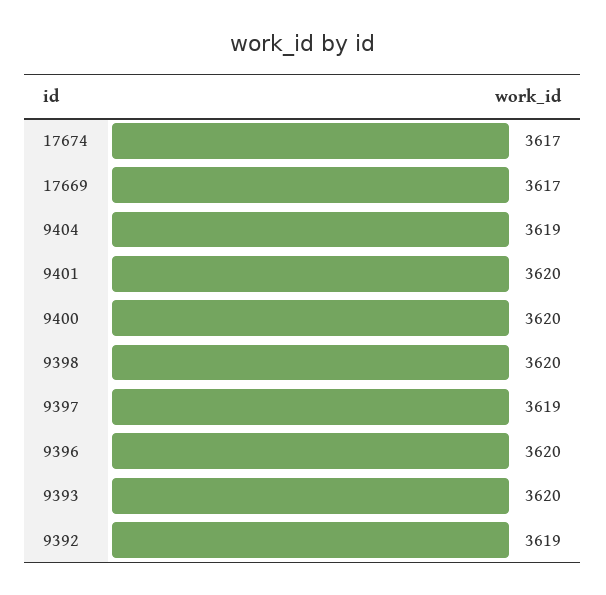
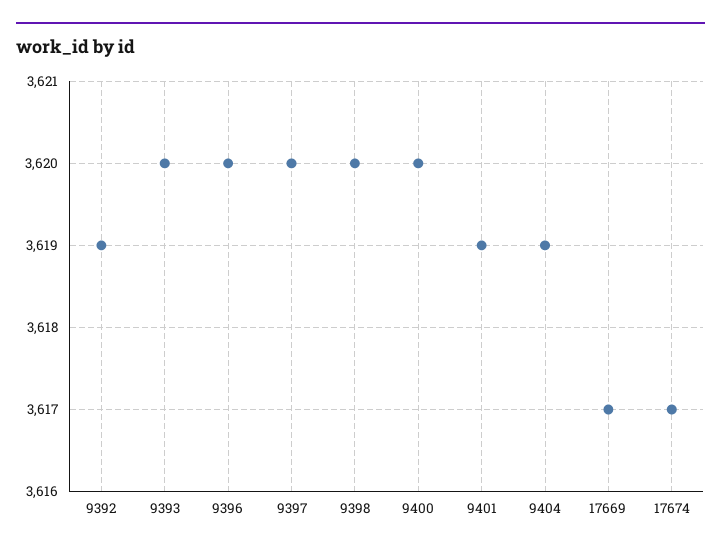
9401: 3620 -> 3619
9397: 3619 -> 3620

